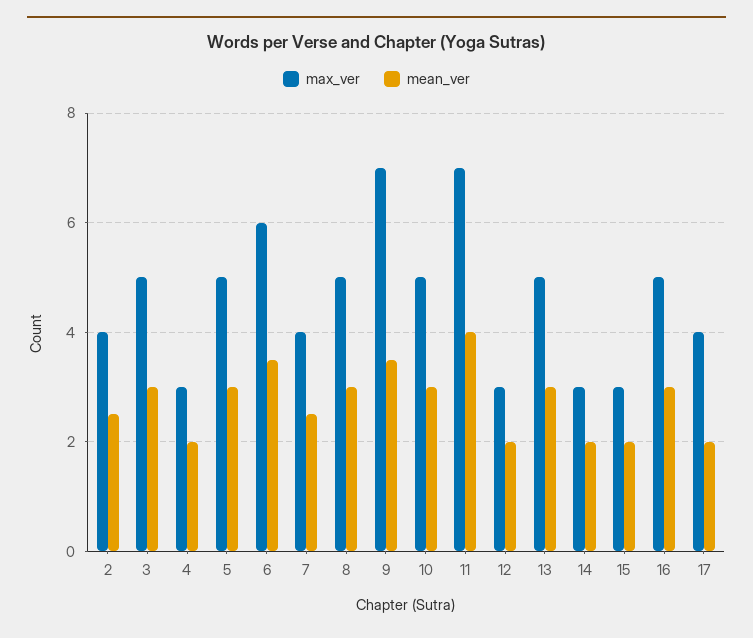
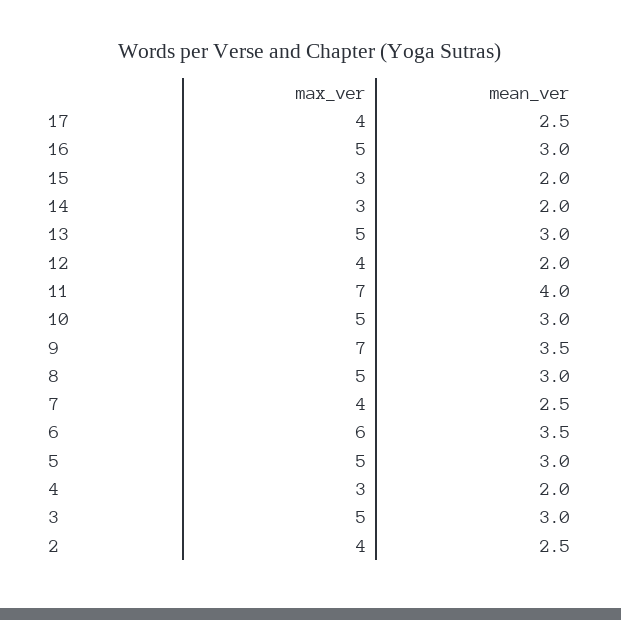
max_ver, 12: 3 -> 4
mean_ver, 17: 2 -> 2.5

